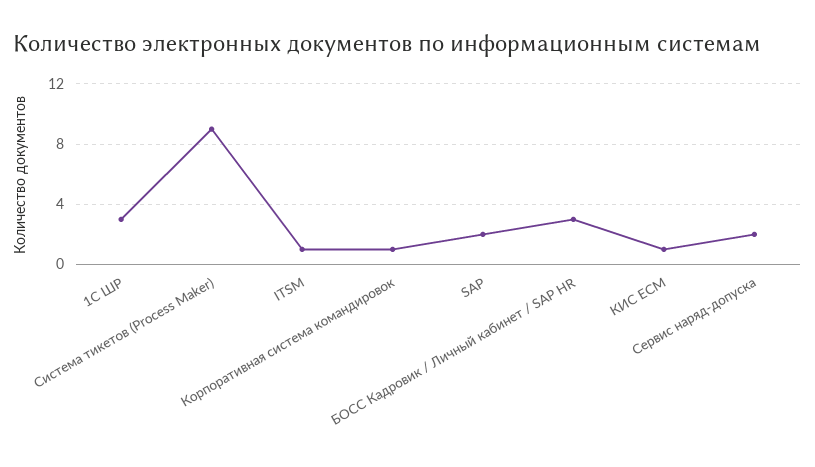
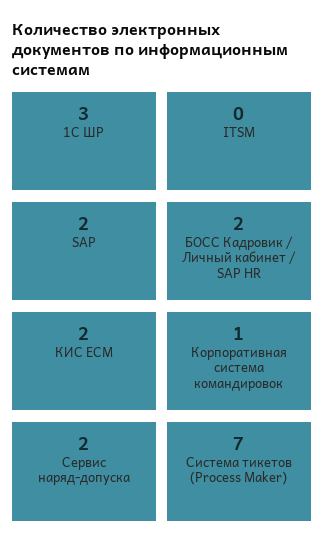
Система тикетов (Process Maker): 9 -> 7
ITSM: 1 -> 0
БОСС Кадровик / Личный кабинет / SAP HR: 3 -> 2
КИС ECM: 1 -> 2

